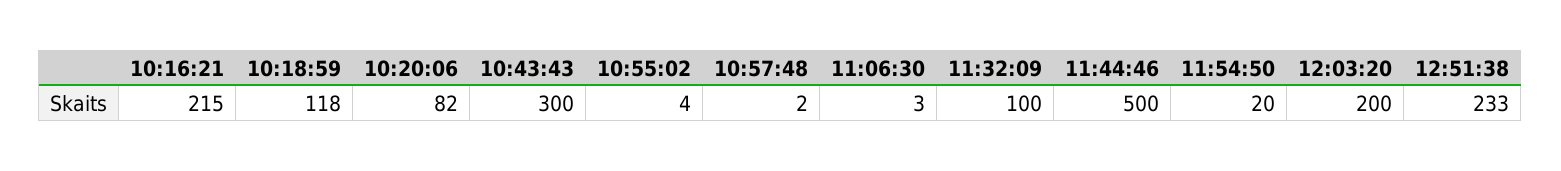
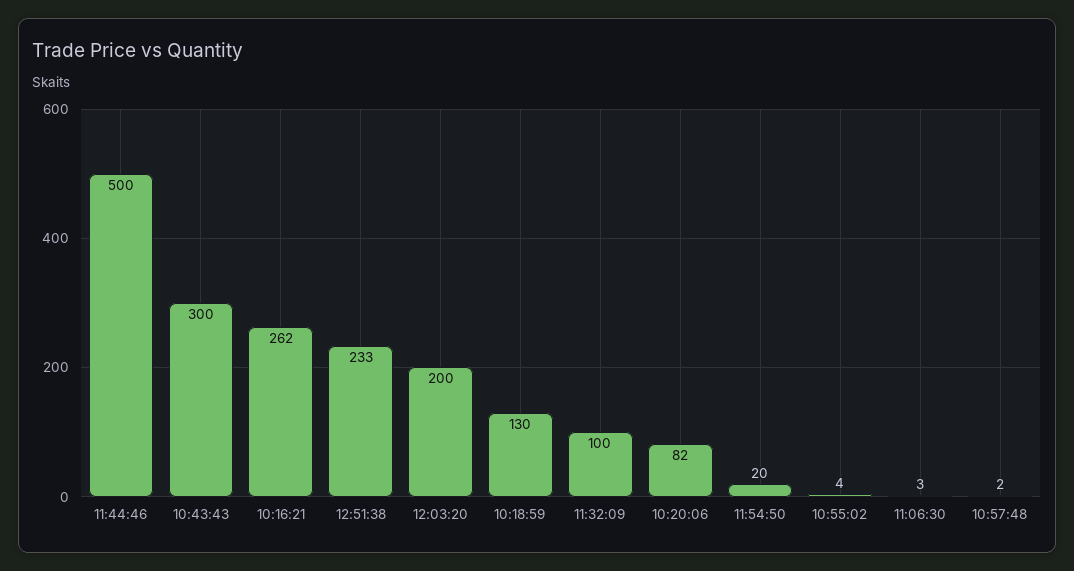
10:16:21: 215 -> 262
10:18:59: 118 -> 130

